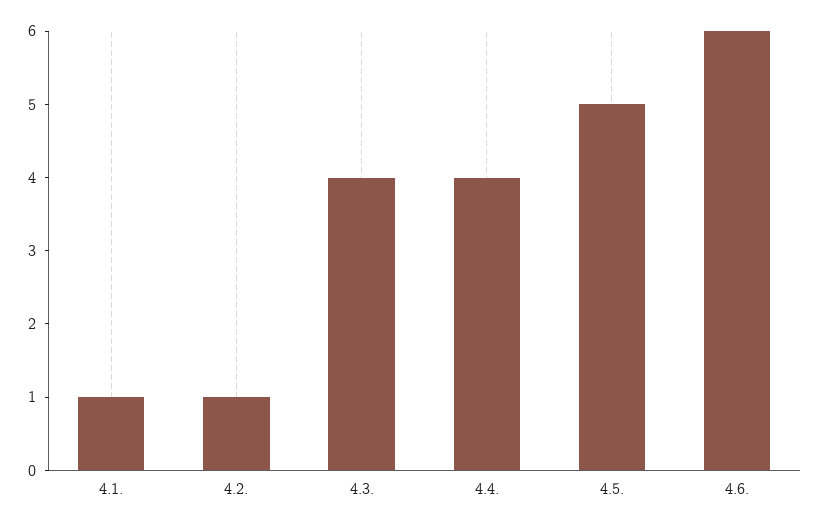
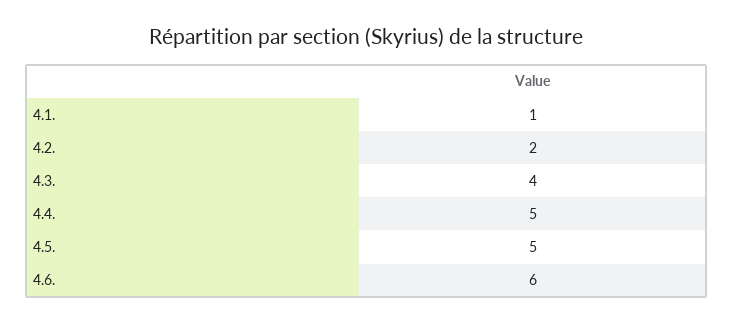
4.2.: 1 -> 2
4.4.: 4 -> 5

